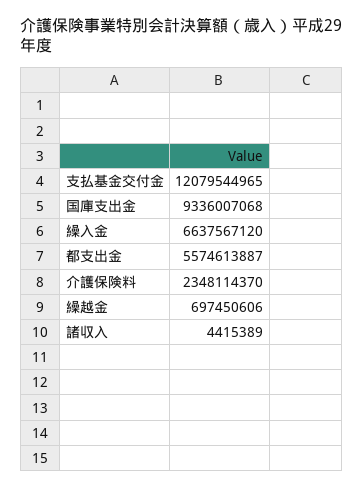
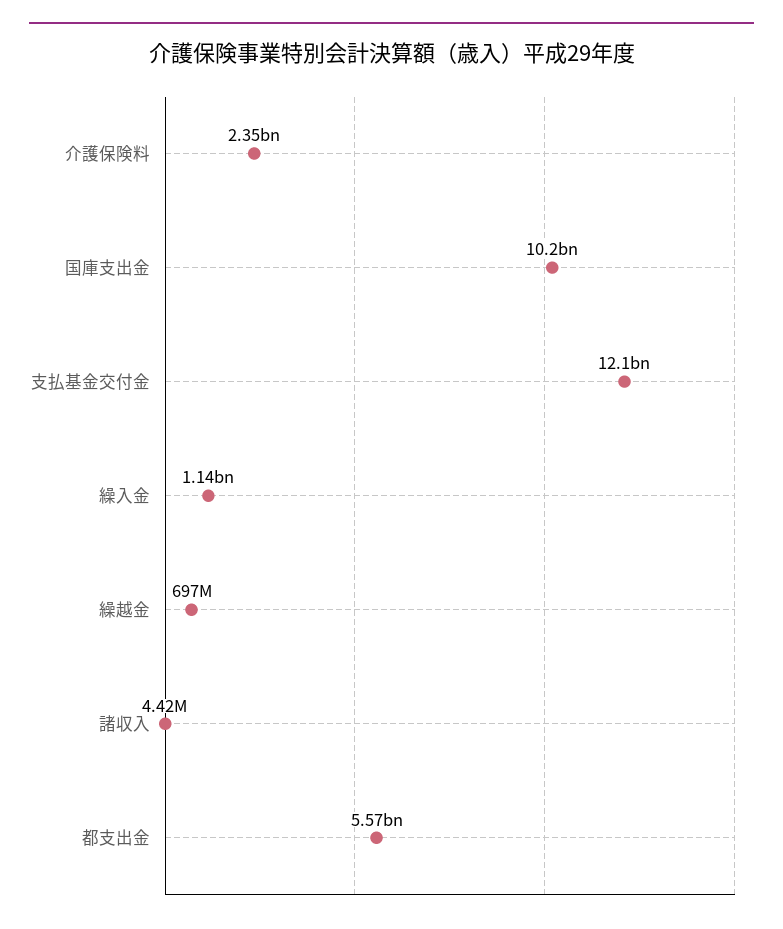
国庫支出金: 9336007068 -> 10200000000
繰入金: 6637567120 -> 1140000000

